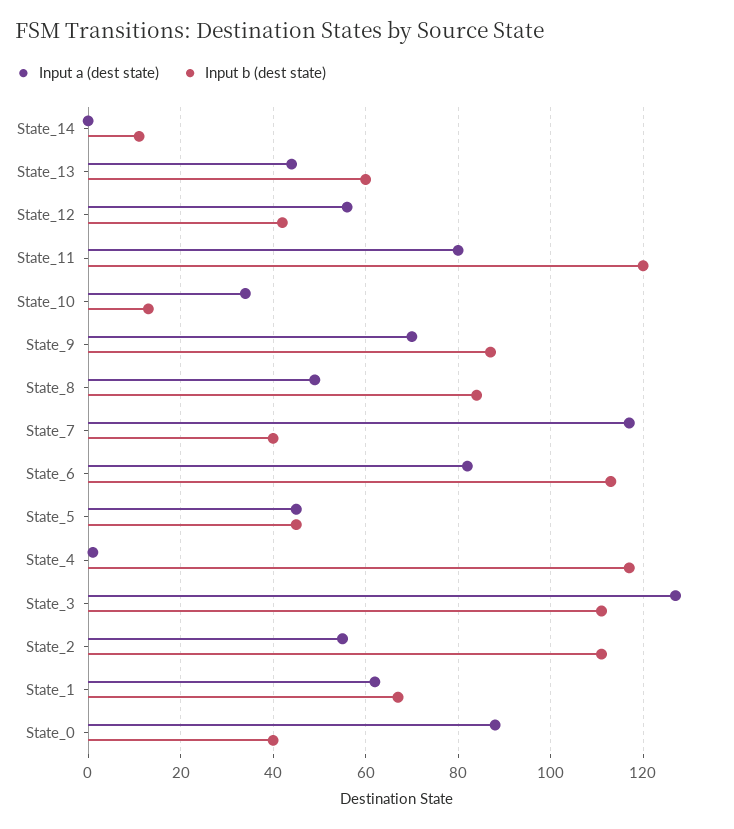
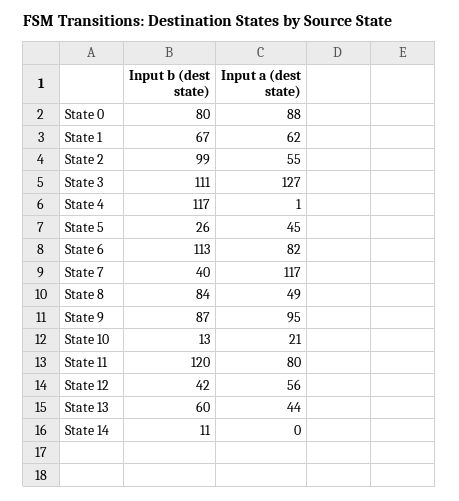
Input a (dest state), State_10: 35 -> 21
Input a (dest state), State_9: 70 -> 95
Input b (dest state), State_5: 45 -> 26
Input b (dest state), State_2: 110 -> 99
Input b (dest state), State_0: 40 -> 80

